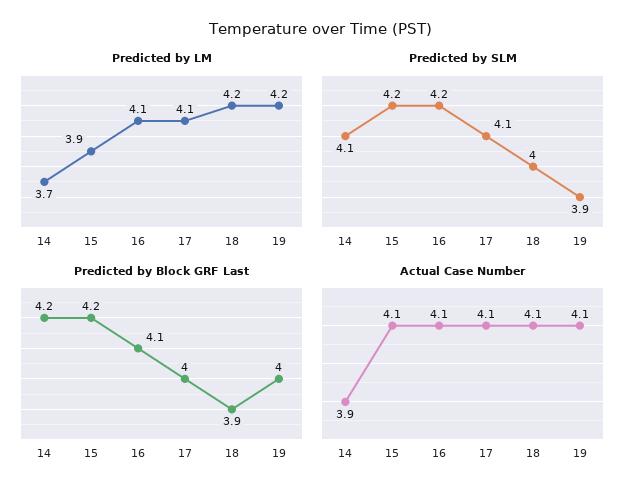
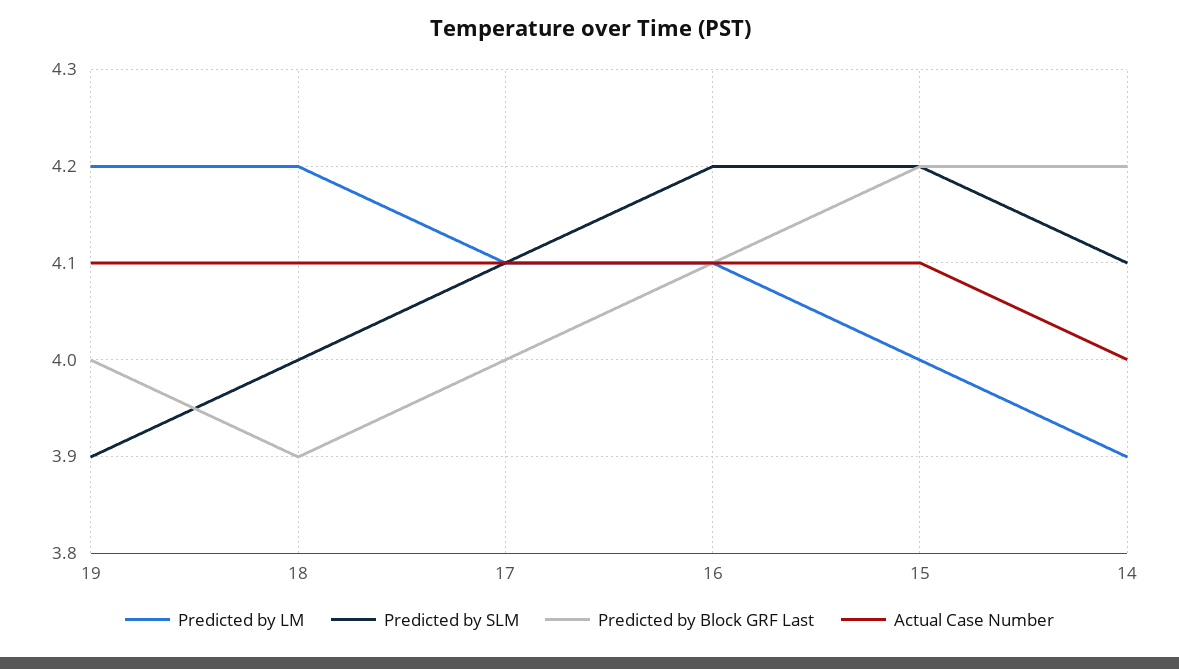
Predicted by LM, 14: 3.7 -> 3.9
Predicted by LM, 15: 3.9 -> 4
Actual Case Number, 14: 3.9 -> 4

